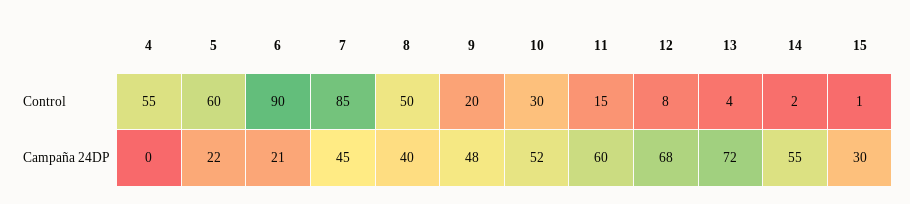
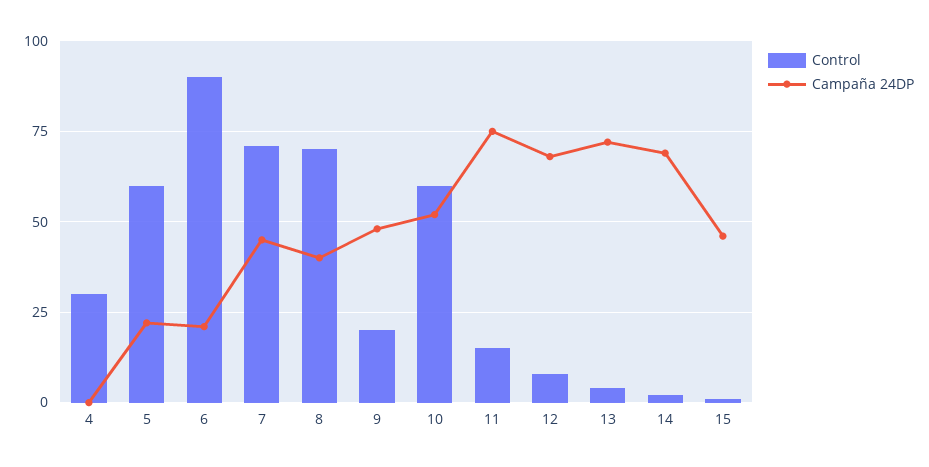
Control, 4: 55 -> 30
Control, 7: 85 -> 70
Control, 8: 50 -> 70
Control, 10: 30 -> 60
Campaña 24DP, 11: 60 -> 75
Campaña 24DP, 14: 55 -> 70
Campaña 24DP, 15: 30 -> 45

